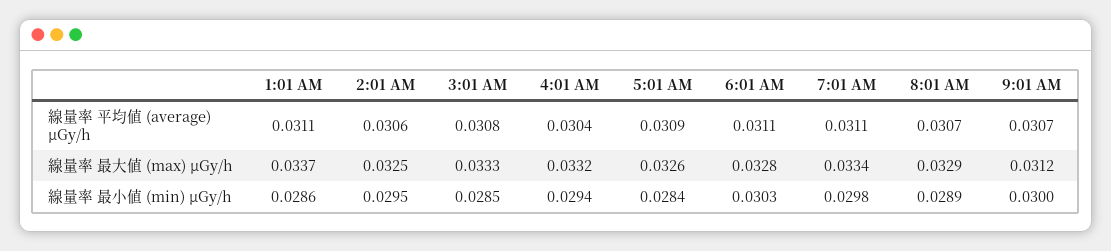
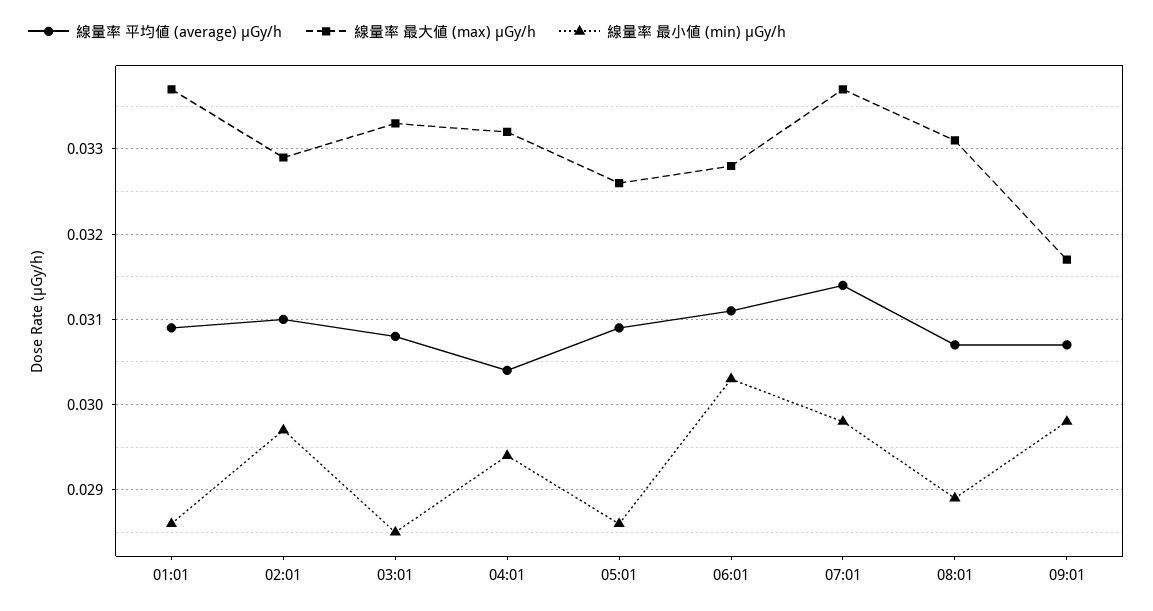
線量率 平均値 (average) μGy/h, 1:01 AM: 0.0311 -> 0.0309
線量率 平均値 (average) μGy/h, 2:01 AM: 0.0306 -> 0.031
線量率 平均値 (average) μGy/h, 7:01 AM: 0.0311 -> 0.0314
線量率 最大値 (max) μGy/h, 2:01 AM: 0.0325 -> 0.0329
線量率 最大値 (max) μGy/h, 7:01 AM: 0.0334 -> 0.0337
線量率 最大値 (max) μGy/h, 8:01 AM: 0.0329 -> 0.0331
線量率 最大値 (max) μGy/h, 9:01 AM: 0.0312 -> 0.0317
線量率 最小値 (min) μGy/h, 2:01 AM: 0.0295 -> 0.0297
線量率 最小値 (min) μGy/h, 5:01 AM: 0.0284 -> 0.0286
線量率 最小値 (min) μGy/h, 9:01 AM: 0.03 -> 0.0298

